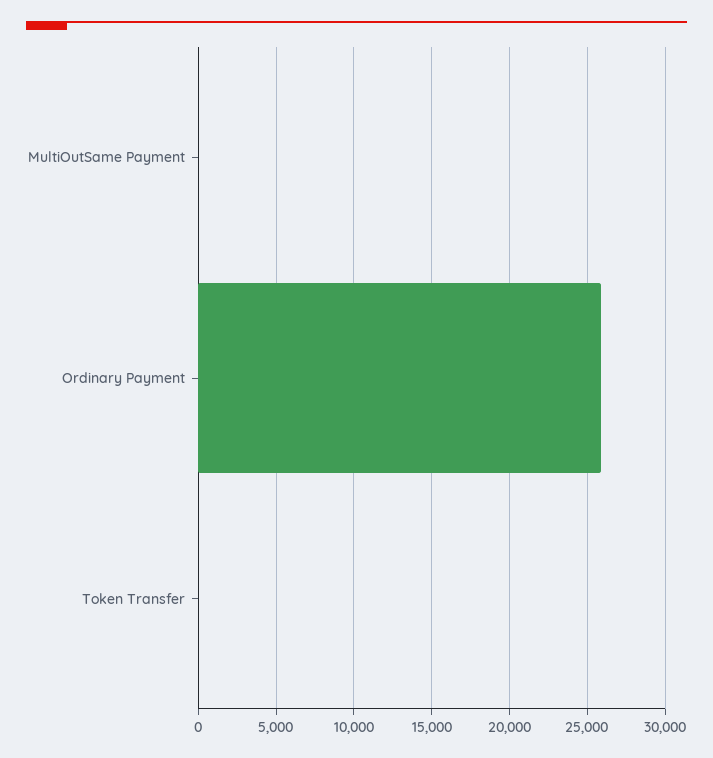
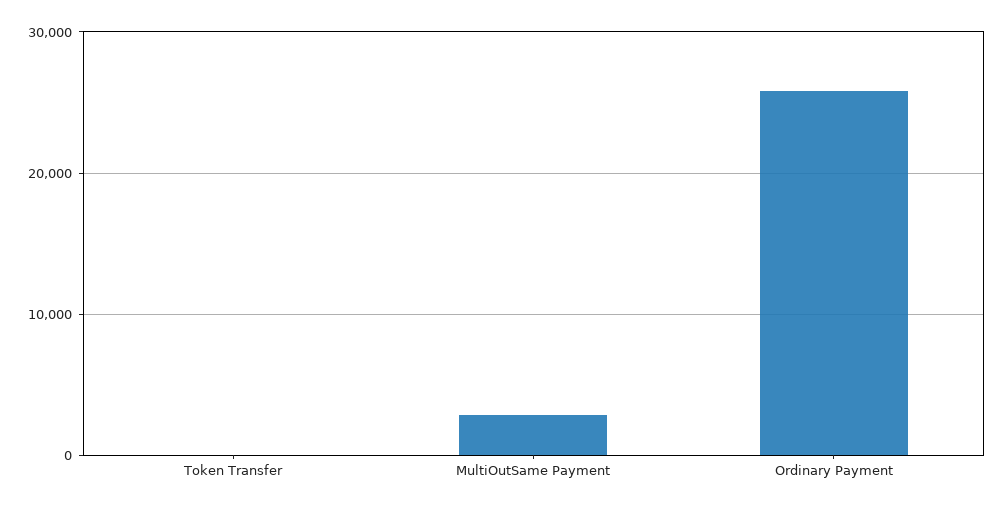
MultiOutSame Payment: 0 -> 3000

